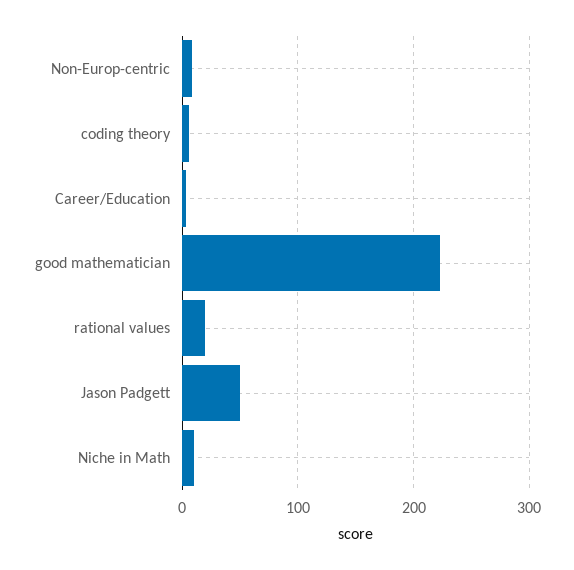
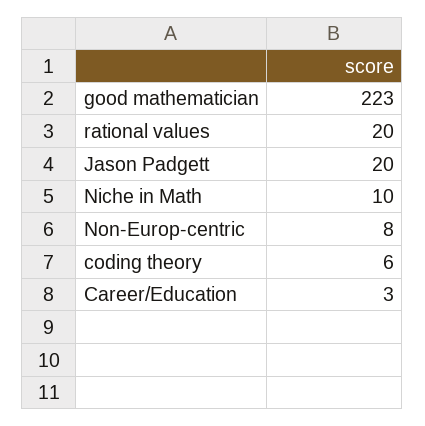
Jason Padgett: 50 -> 20

